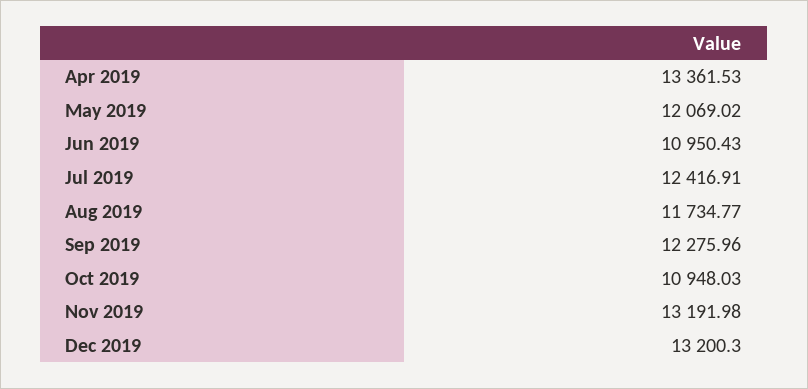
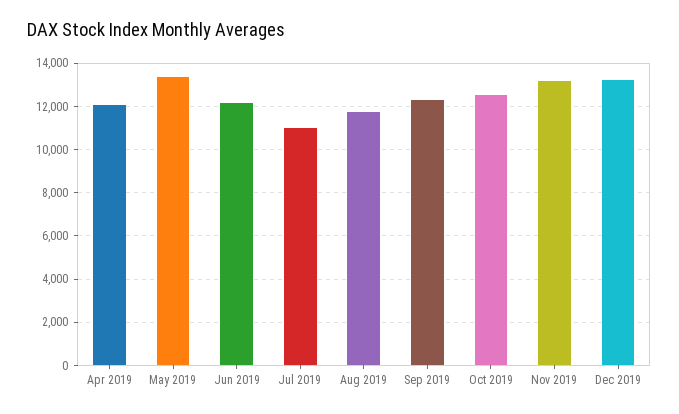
Apr 2019: 13361.53 -> 12000
May 2019: 12069.02 -> 13500
Jun 2019: 10950.43 -> 12000
Jul 2019: 12416.91 -> 11000
Oct 2019: 10948.03 -> 12500

